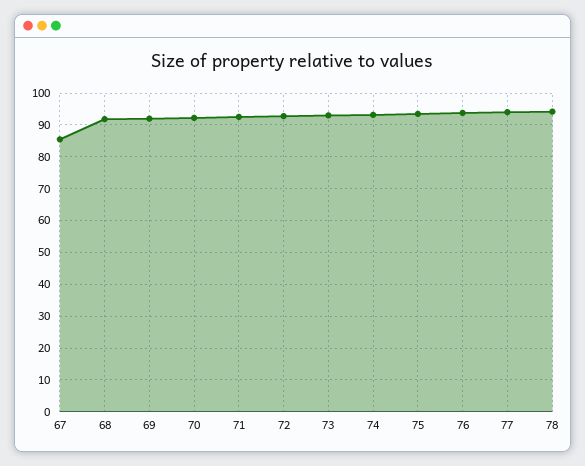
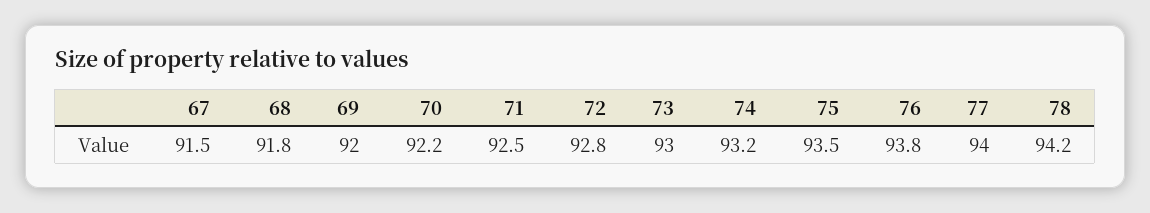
67: 86 -> 91.5

